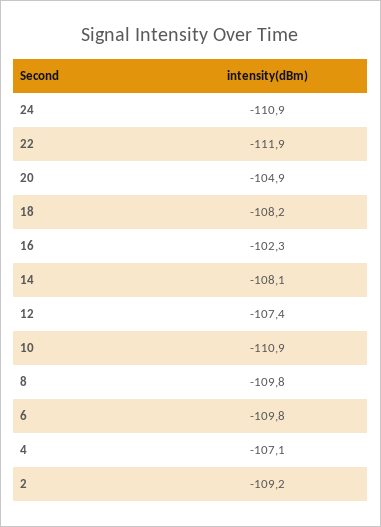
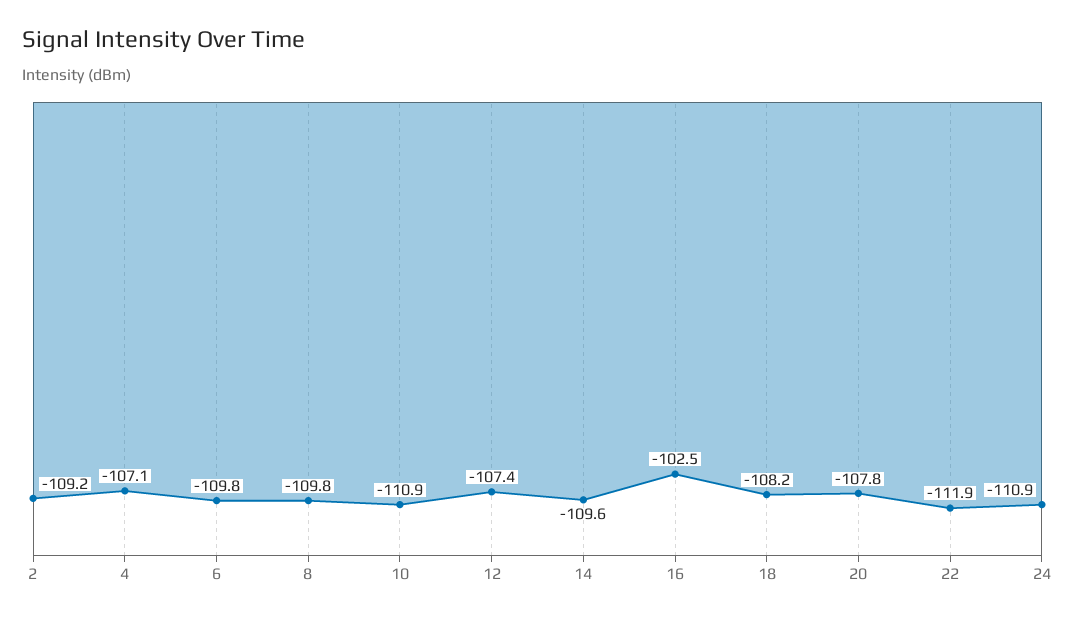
20: -104.9 -> -107.8
16: -102.3 -> -102.5
14: -108.1 -> -109.6

